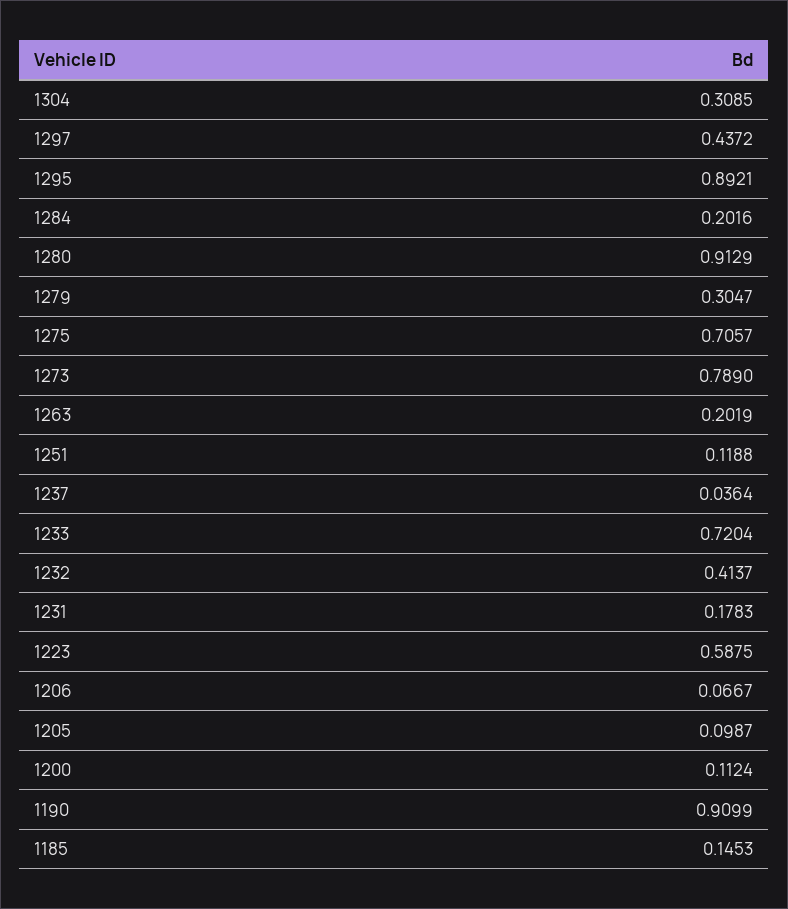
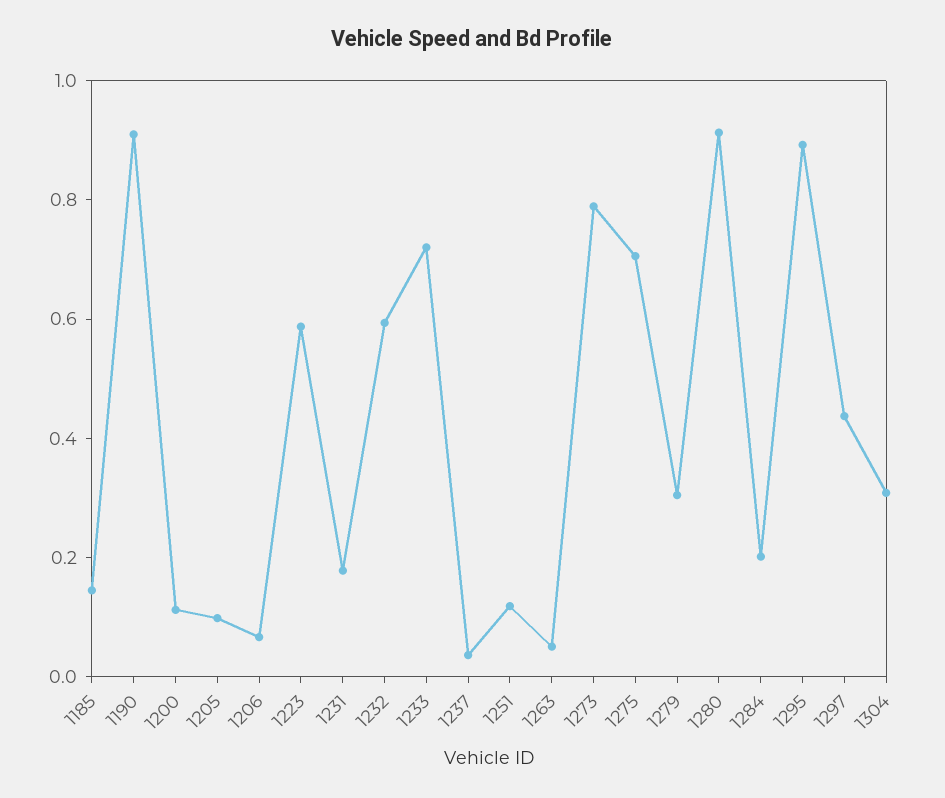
1263: 0.2019 -> 0.05
1232: 0.4137 -> 0.6

